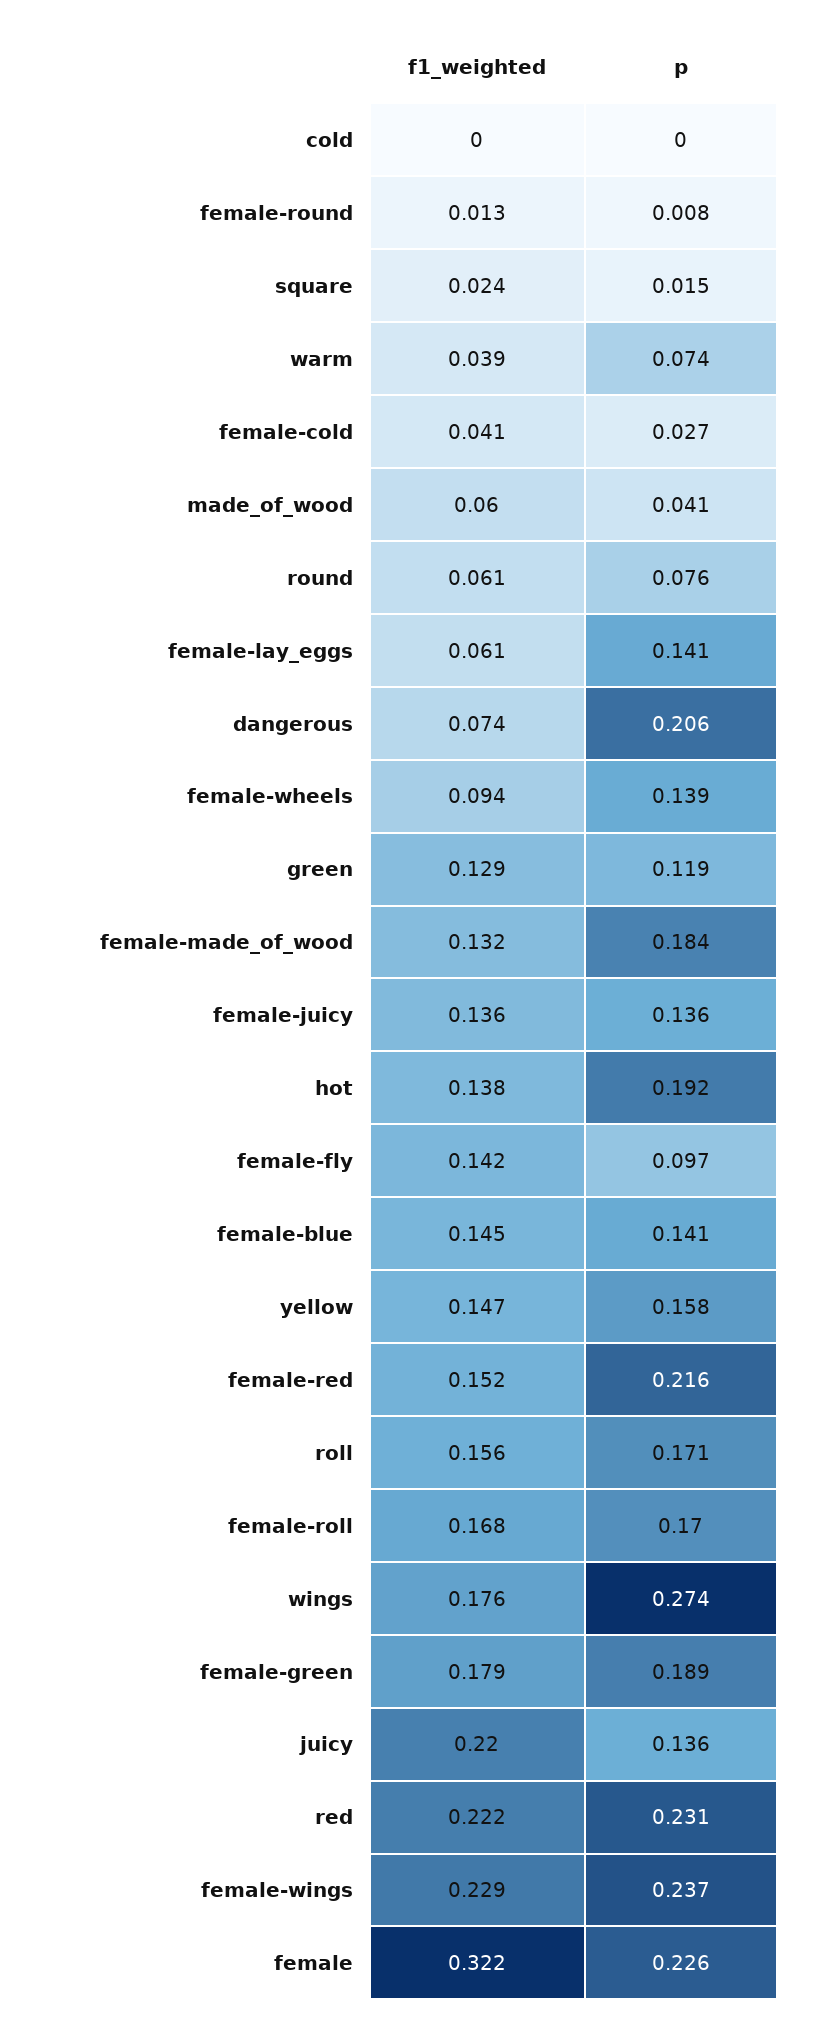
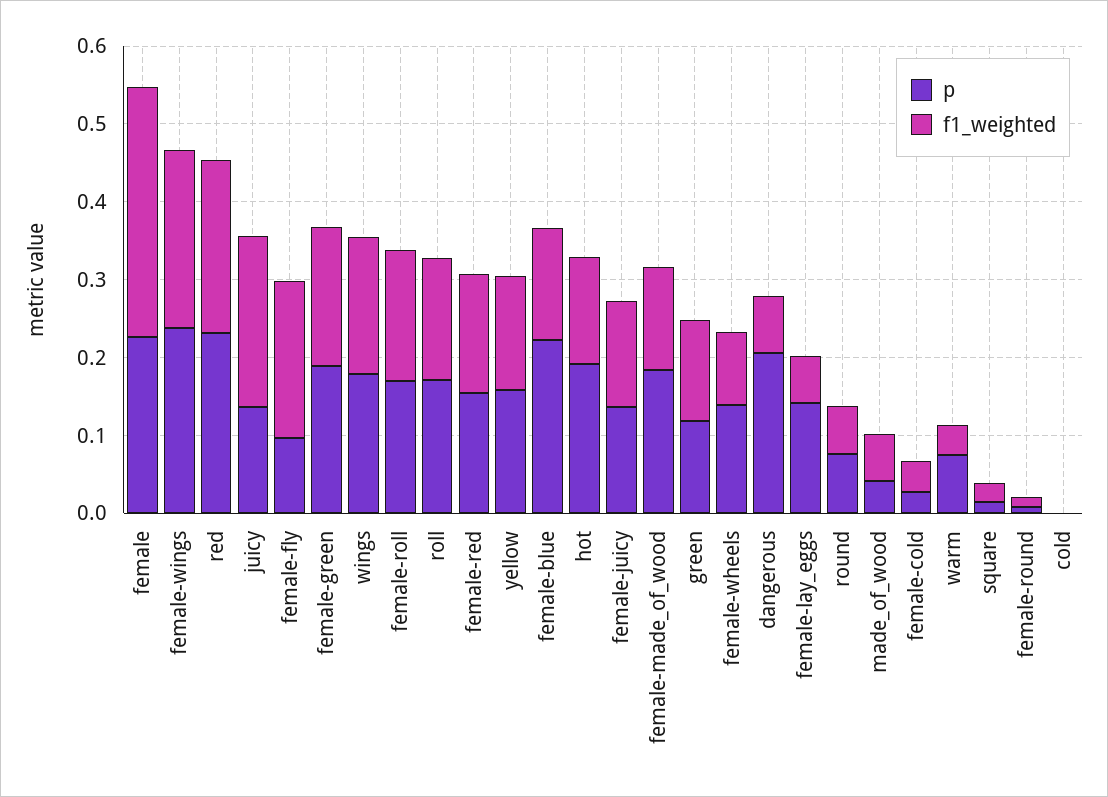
f1_weighted, female-fly: 0.142 -> 0.2
p, female-blue: 0.141 -> 0.22
p, female-red: 0.216 -> 0.16
p, wings: 0.274 -> 0.18

